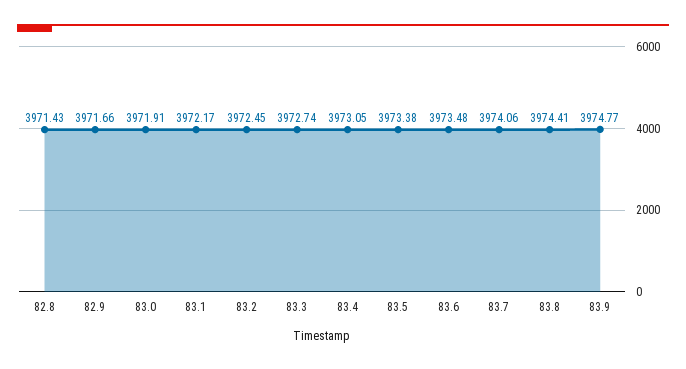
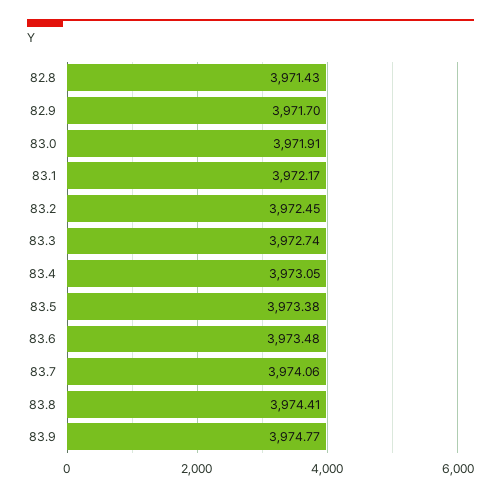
82.9: 3971.66 -> 3971.7

